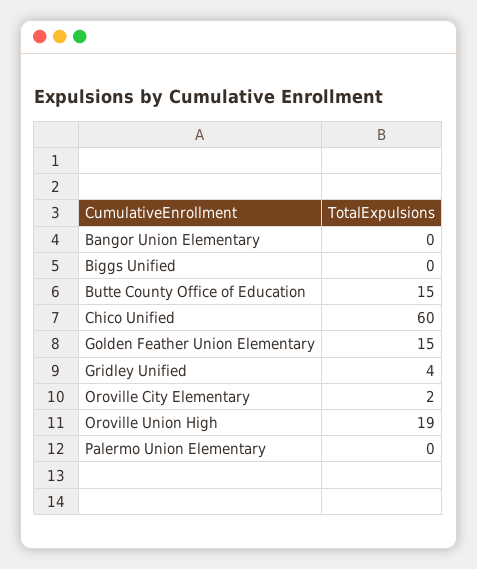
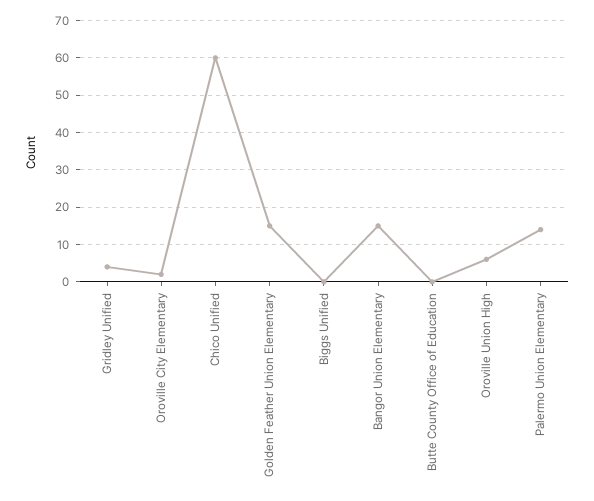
Bangor Union Elementary: 0 -> 15
Butte County Office of Education: 15 -> 0
Oroville Union High: 19 -> 5
Palermo Union Elementary: 0 -> 15

